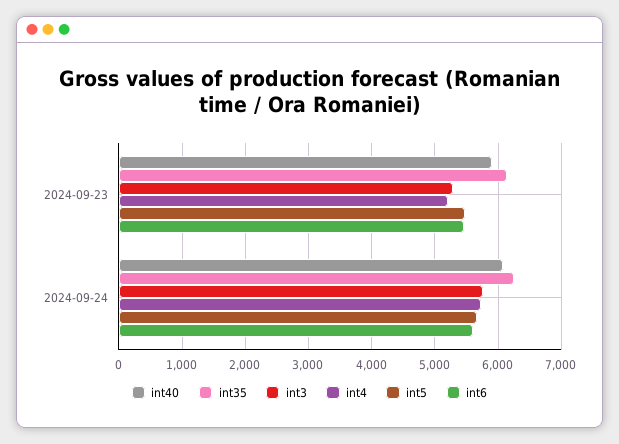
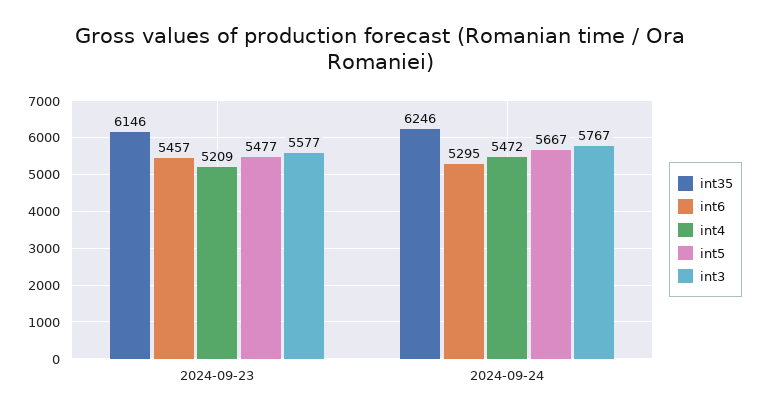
int40, 2024-09-23: 5900 -> none
int3, 2024-09-23: 5300 -> 5577
int40, 2024-09-24: 6100 -> none
int4, 2024-09-24: 5700 -> 5472
int6, 2024-09-24: 5600 -> 5295

